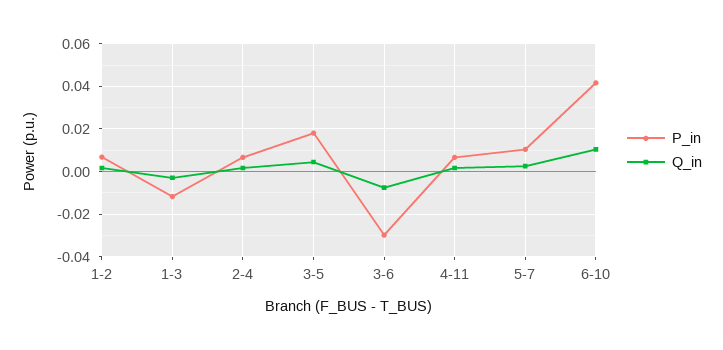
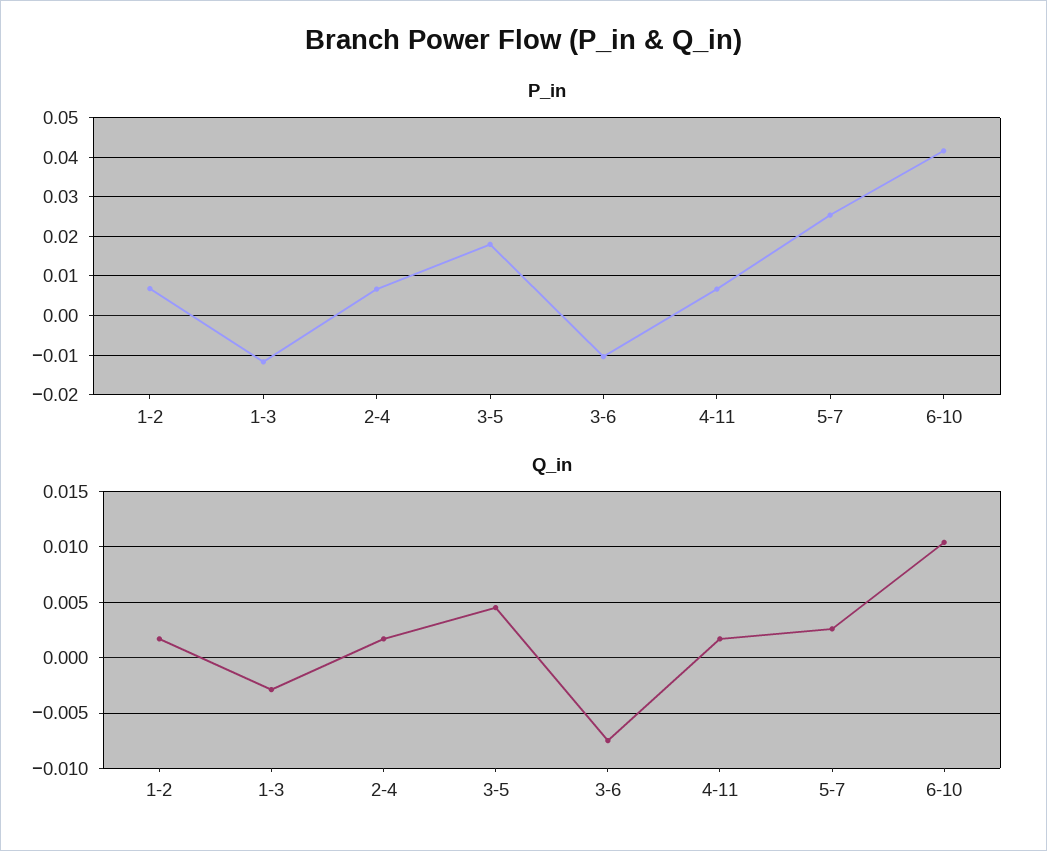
P_in, 3-6: -0.03 -> -0.01
P_in, 5-7: 0.01 -> 0.026

